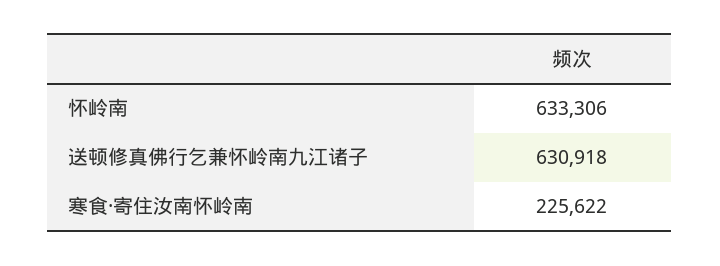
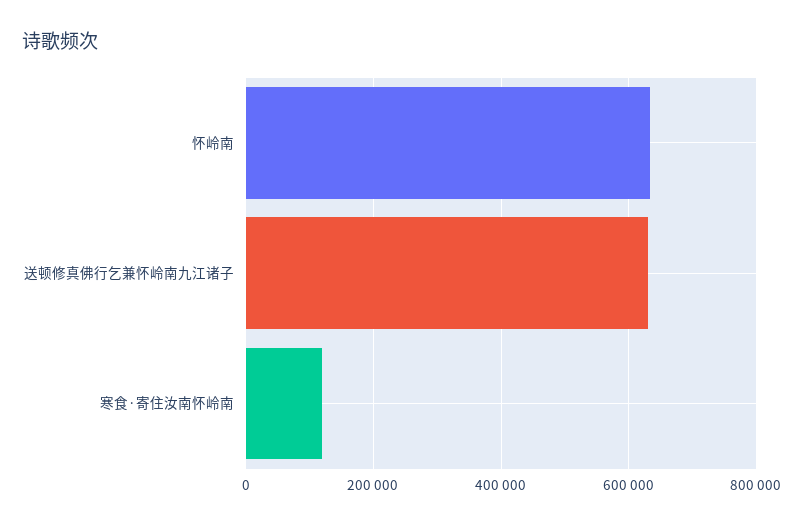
寒食·寄住汝南怀岭南: 225622 -> 120000

